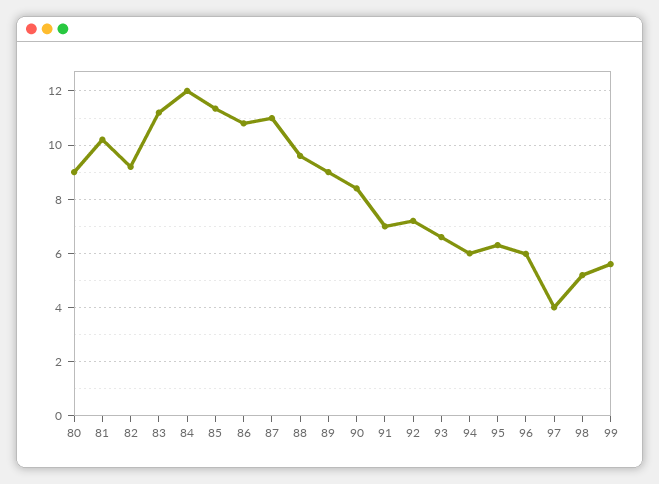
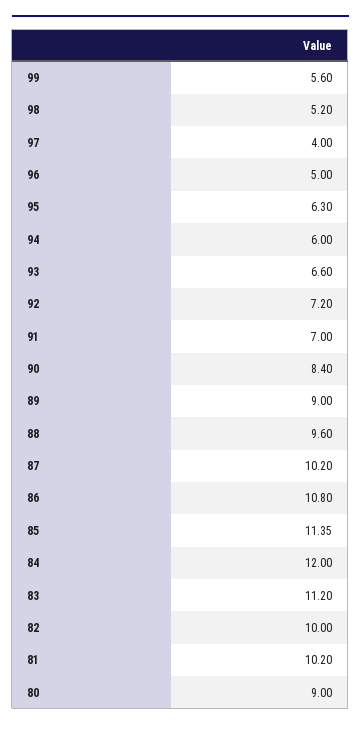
82: 9.25 -> 10
87: 11 -> 10.2
96: 6 -> 5

